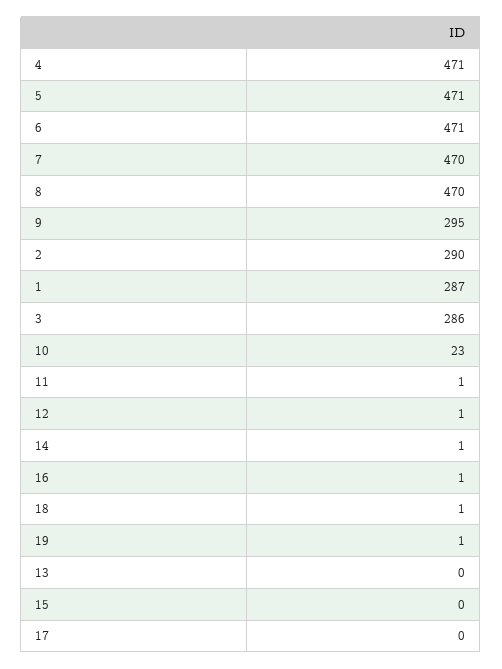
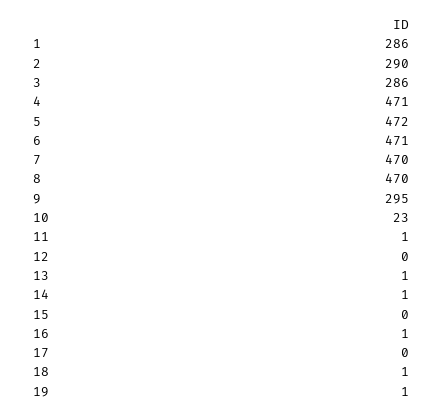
5: 471 -> 472
1: 287 -> 286
12: 1 -> 0
13: 0 -> 1

